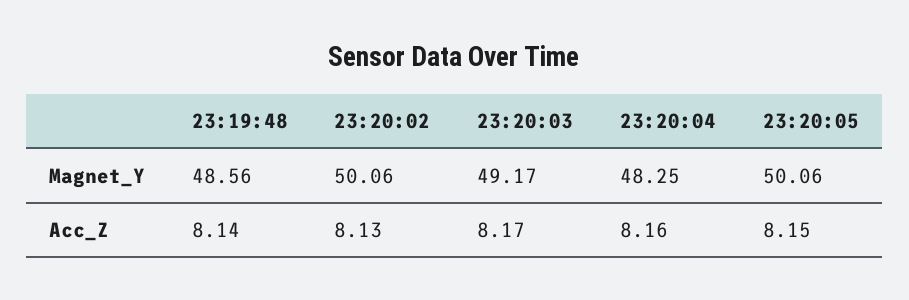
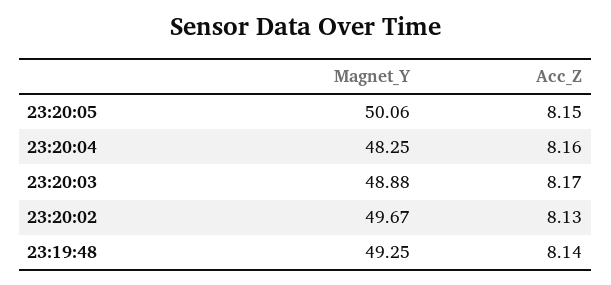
23:19:48, Magnet_Y: 48.56 -> 49.25
23:20:02, Magnet_Y: 50.06 -> 49.67
23:20:03, Magnet_Y: 49.17 -> 48.88

